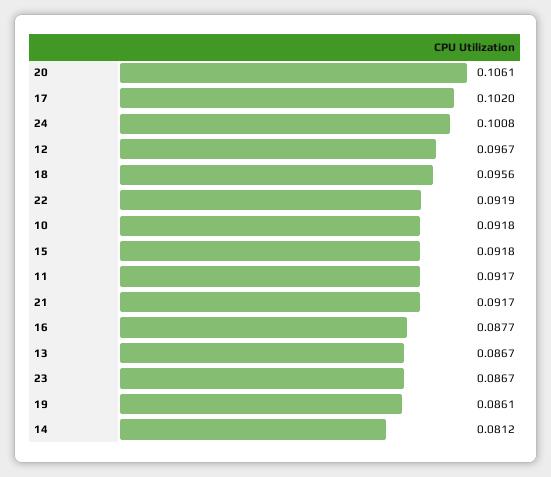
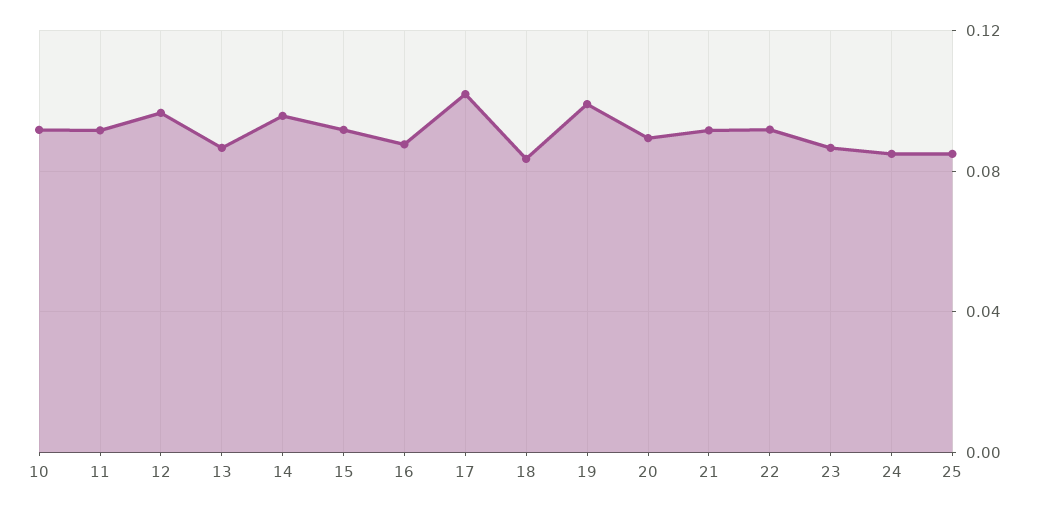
20: 0.1061 -> 0.09
24: 0.1008 -> 0.085
18: 0.0956 -> 0.085
19: 0.0861 -> 0.1
14: 0.0812 -> 0.095
25: none -> 0.085

